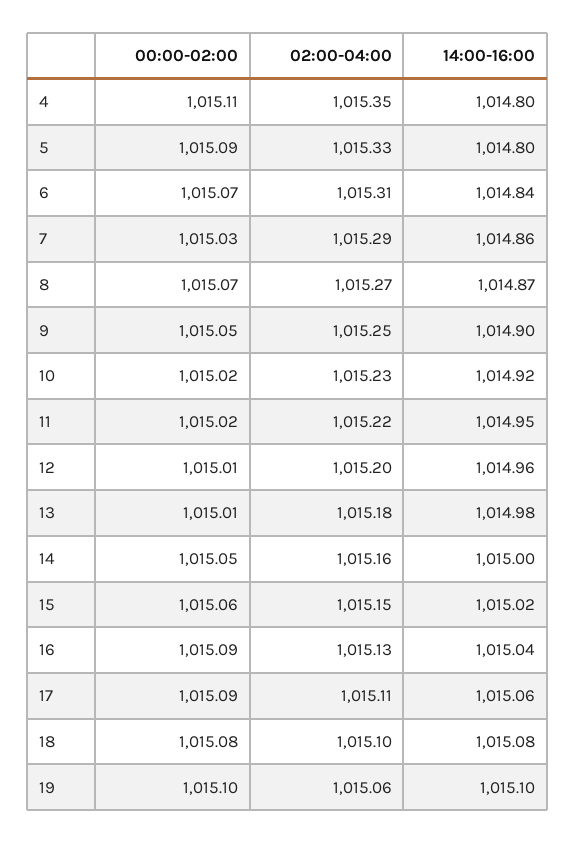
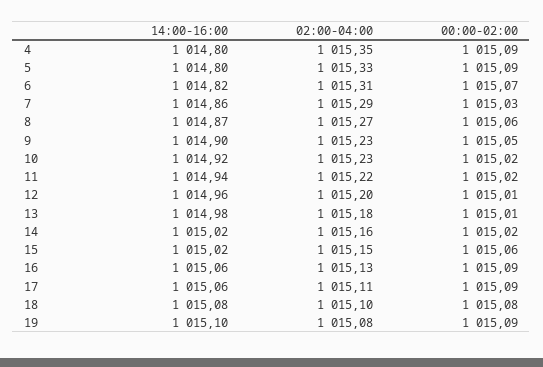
00:00-02:00, 4: 1015.11 -> 1015.09
14:00-16:00, 6: 1014.84 -> 1014.82
00:00-02:00, 8: 1015.07 -> 1015.06
02:00-04:00, 9: 1015.25 -> 1015.23
14:00-16:00, 11: 1014.95 -> 1014.94
00:00-02:00, 14: 1015.05 -> 1015.02
14:00-16:00, 14: 1015 -> 1015.02
14:00-16:00, 16: 1015.04 -> 1015.06
00:00-02:00, 19: 1015.1 -> 1015.09
02:00-04:00, 19: 1015.06 -> 1015.08

